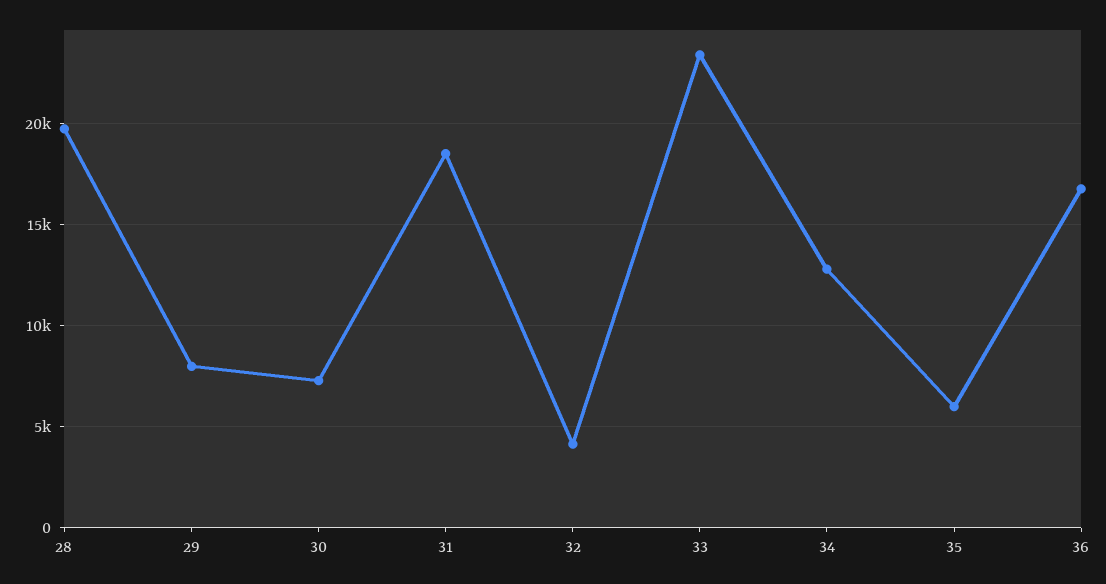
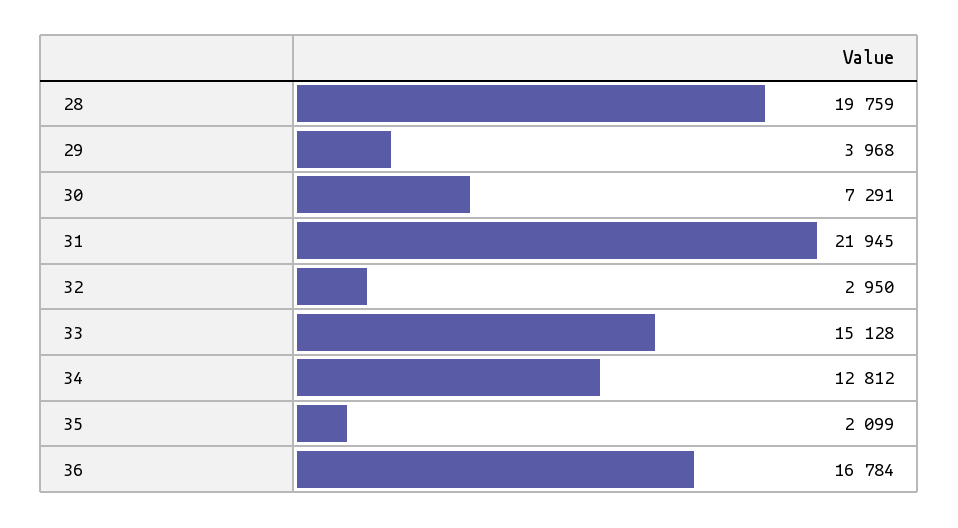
29: 8000 -> 3968
31: 18500 -> 21945
32: 4000 -> 2950
33: 23500 -> 15128
35: 6000 -> 2099

